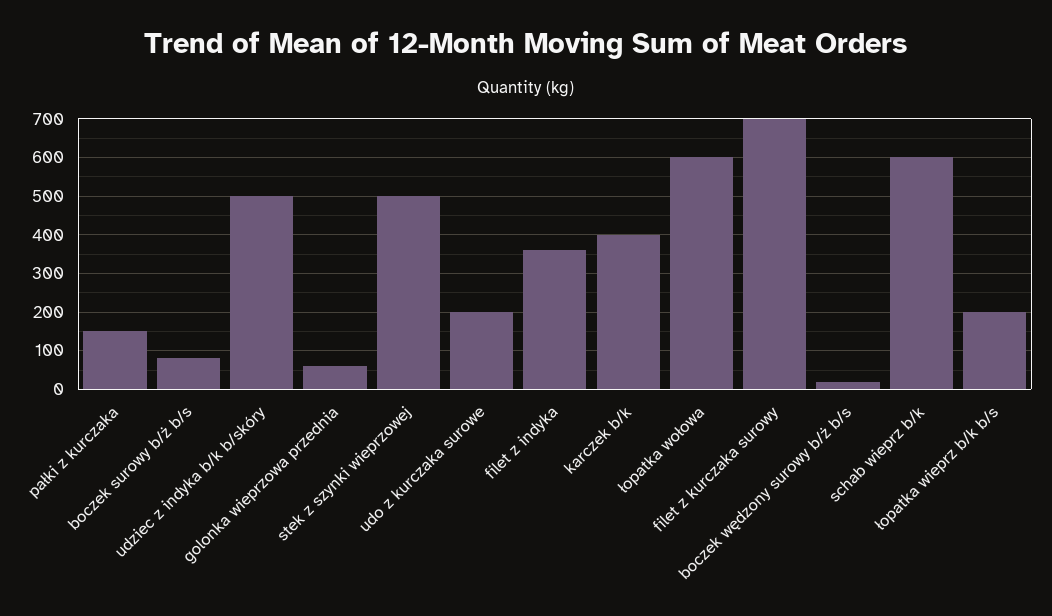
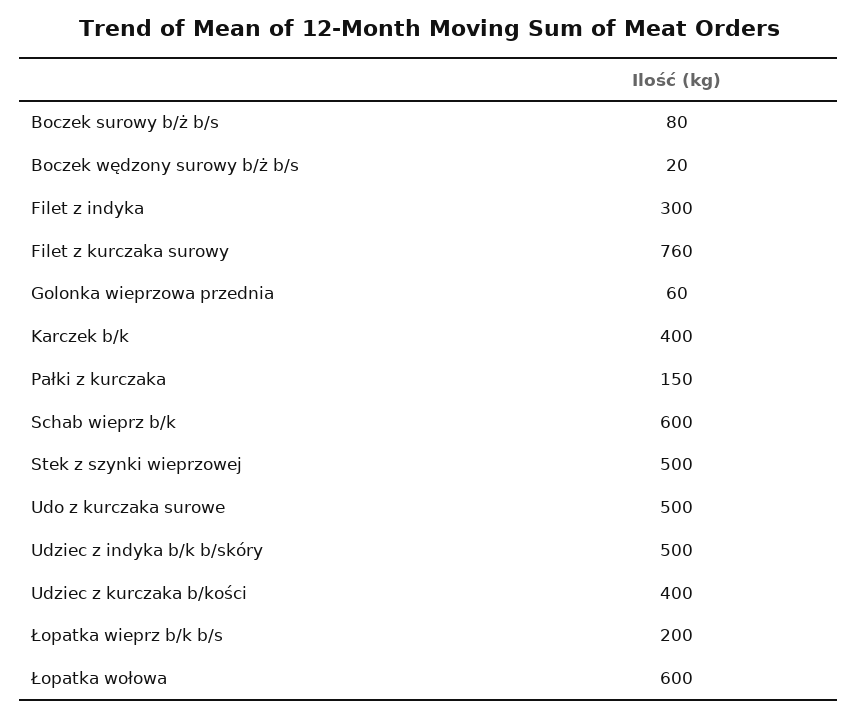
udo z kurczaka surowe: 200 -> 500
filet z indyka: 360 -> 300
filet z kurczaka surowy: 700 -> 760
Udziec z kurczaka b/kości: none -> 400

